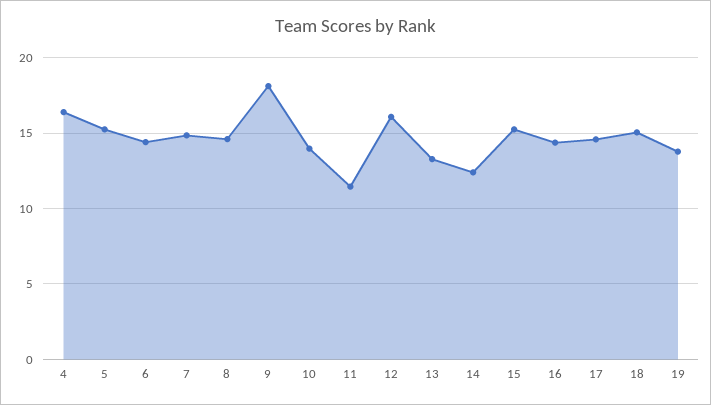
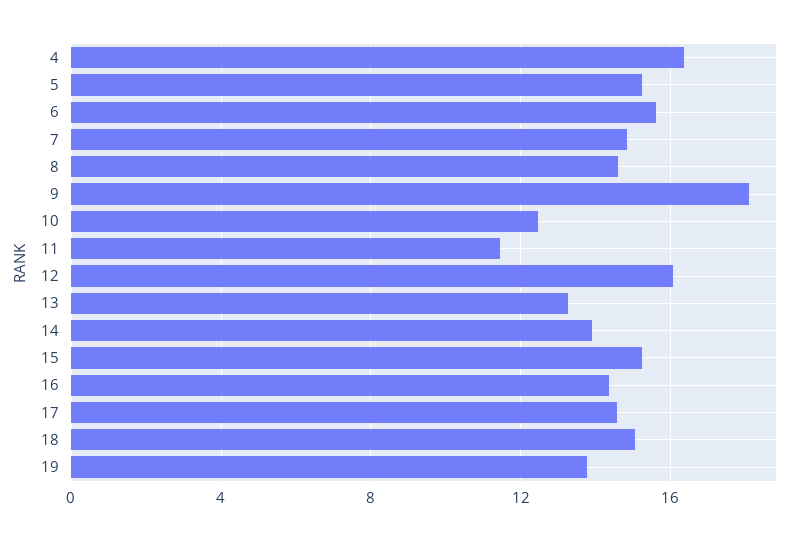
6: 14.5 -> 15.5
10: 14 -> 12.5
14: 12.5 -> 14

